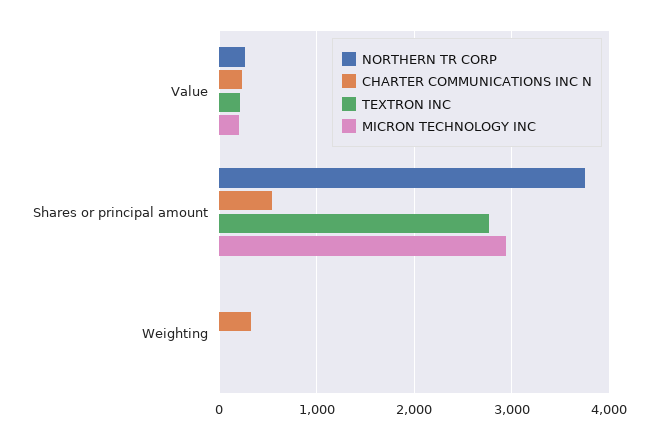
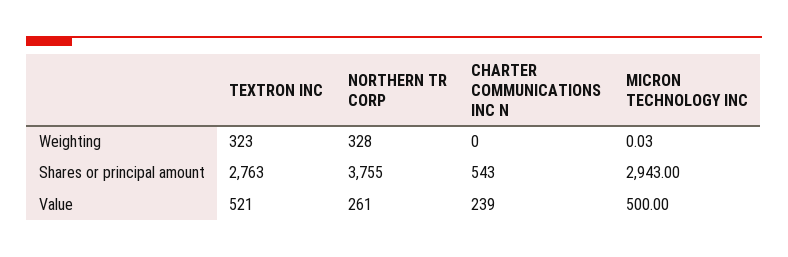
TEXTRON INC, Value: 200 -> 521
MICRON TECHNOLOGY INC, Value: 200 -> 500
NORTHERN TR CORP, Weighting: 0 -> 328
CHARTER COMMUNICATIONS INC N, Weighting: 300 -> 0
TEXTRON INC, Weighting: 0 -> 323

